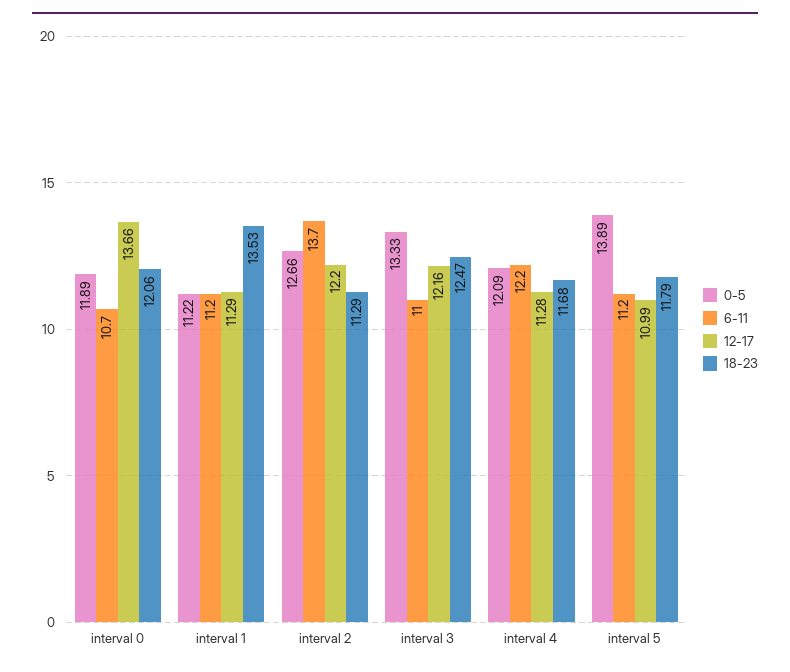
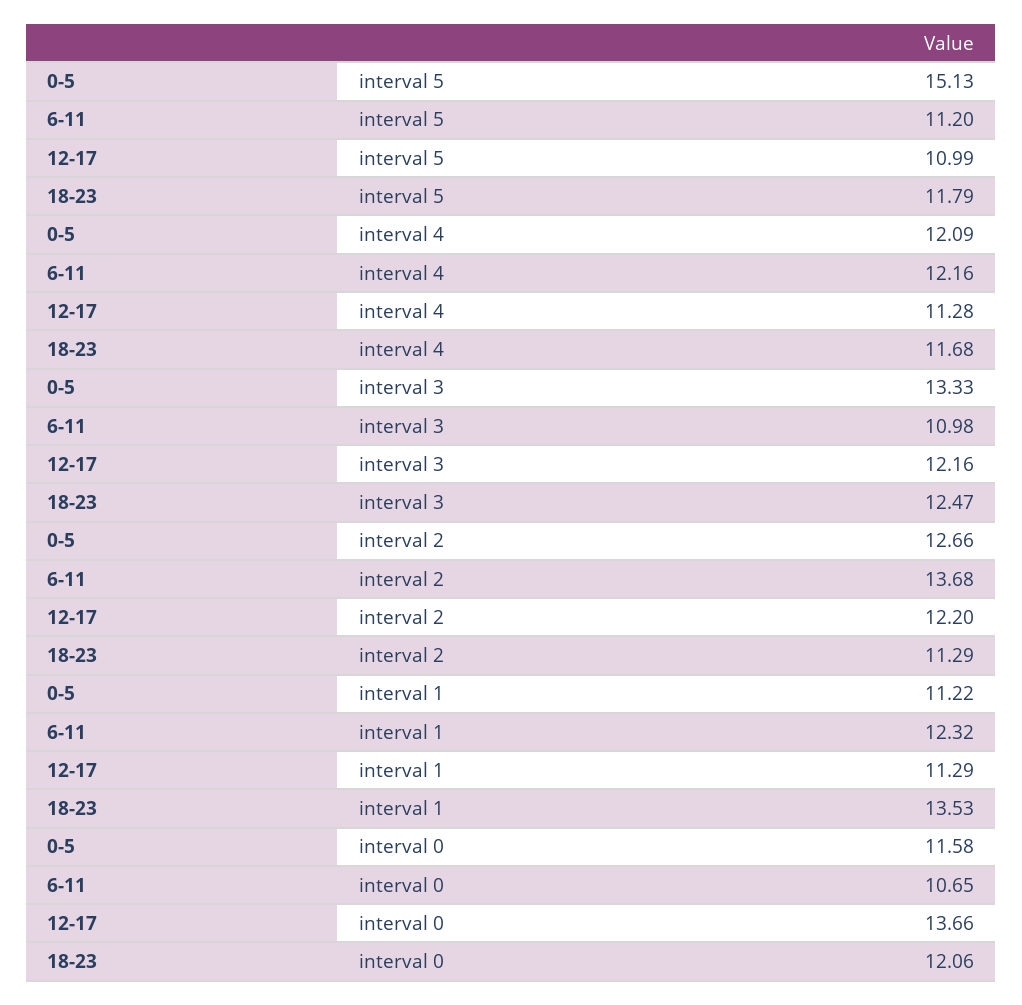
0-5, interval 0: 11.89 -> 11.58
6-11, interval 1: 11.2 -> 12.32
0-5, interval 5: 13.89 -> 15.13

